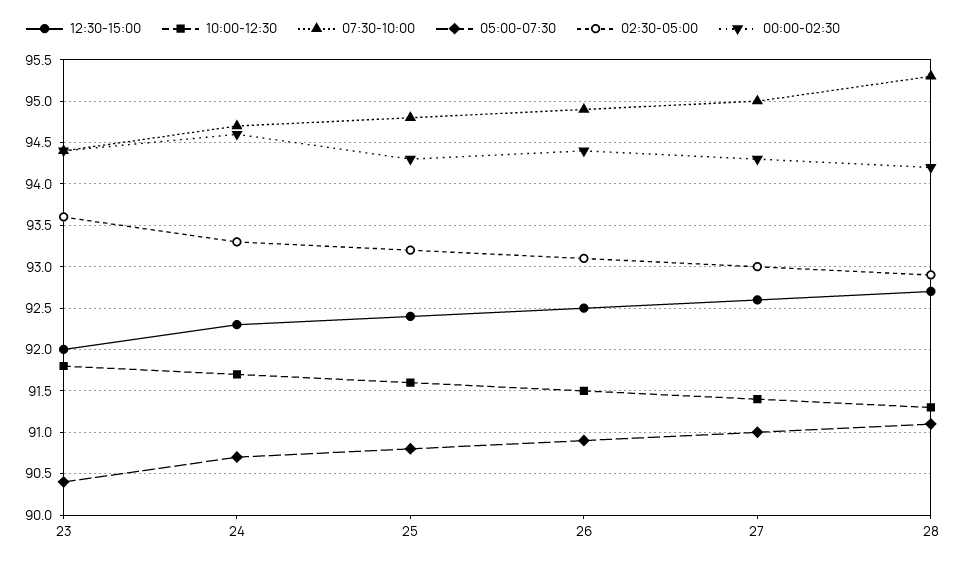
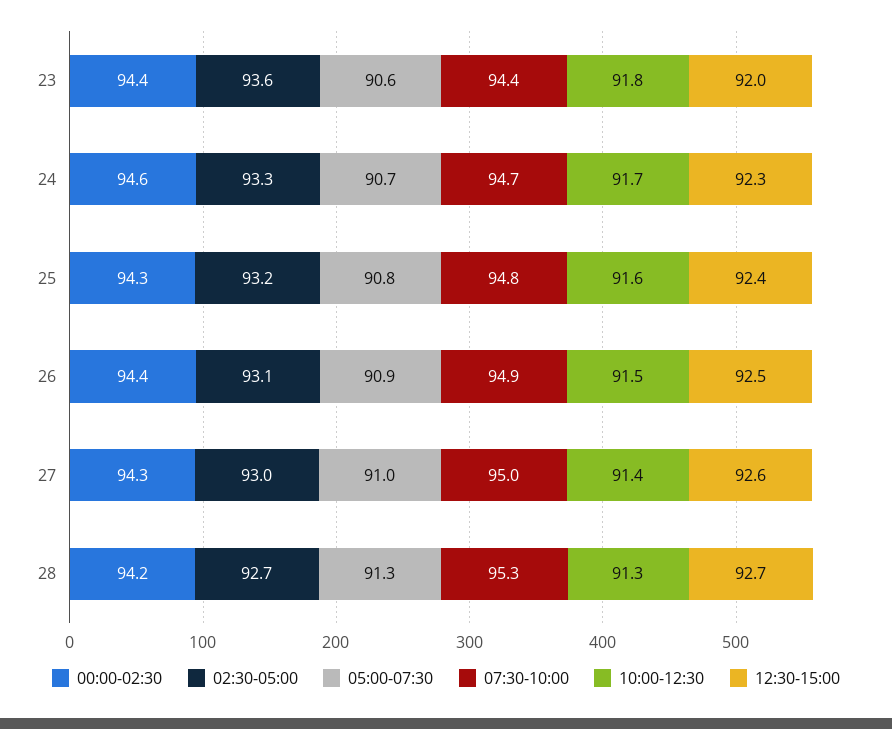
05:00-07:30, 23: 90.4 -> 90.6
05:00-07:30, 28: 91.1 -> 91.3
02:30-05:00, 28: 92.9 -> 92.7

